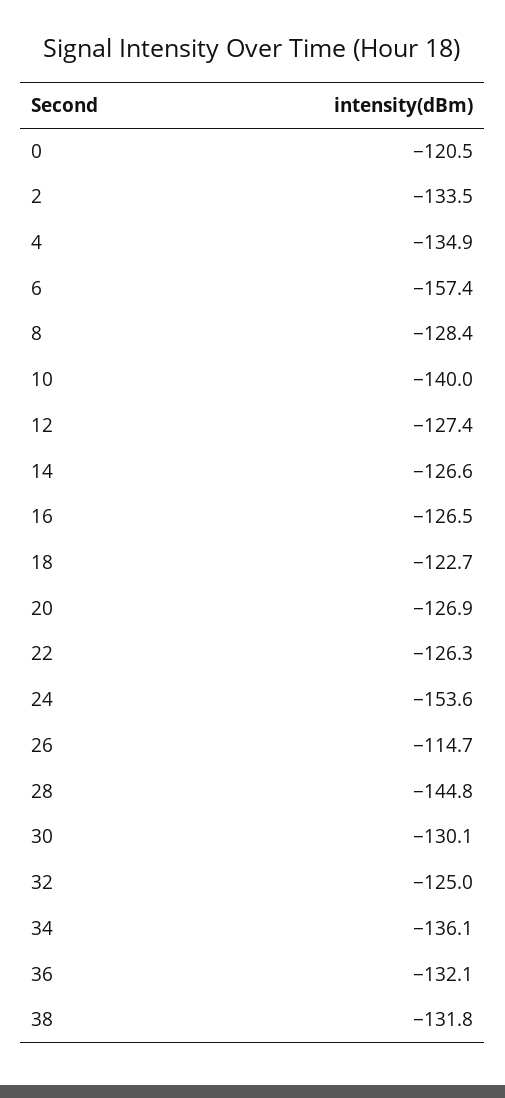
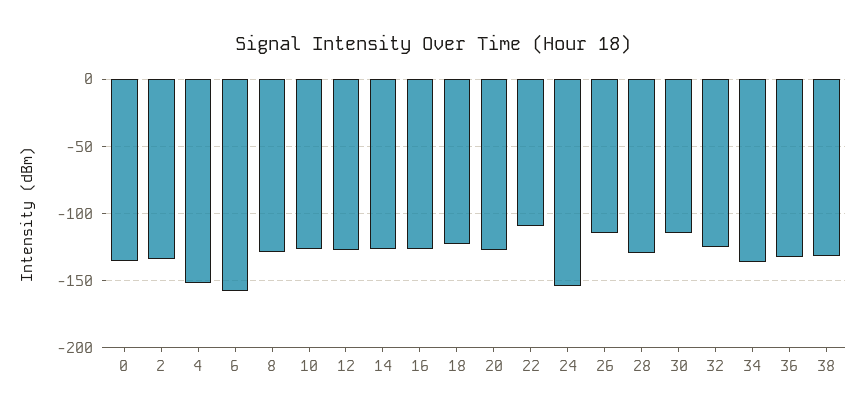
0: -120.5 -> -135
4: -134.9 -> -150
10: -140 -> -125
22: -126.3 -> -110
28: -144.8 -> -130
30: -130.1 -> -115

